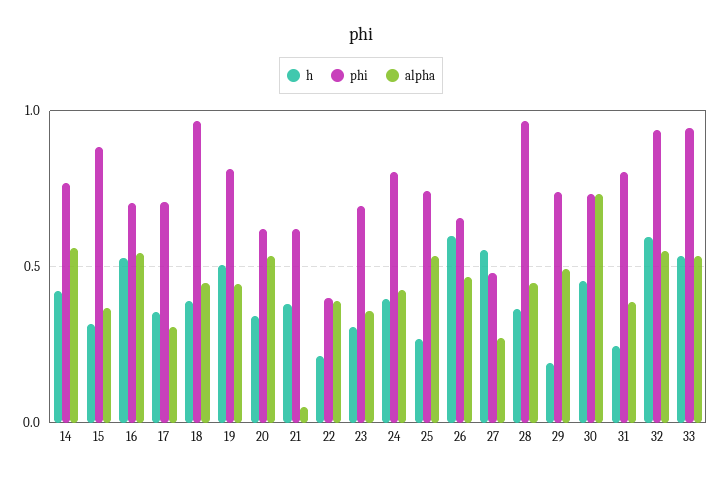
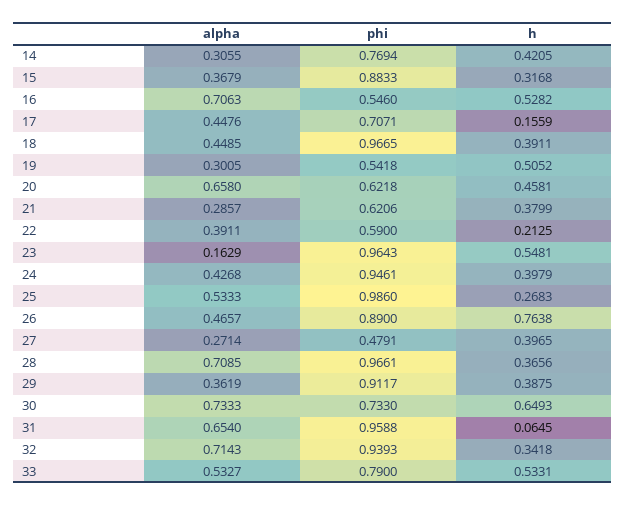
alpha, 14: 0.55 -> 0.3055
phi, 16: 0.7 -> 0.546
alpha, 16: 0.55 -> 0.7063
h, 17: 0.35 -> 0.1559
alpha, 17: 0.3 -> 0.4476
phi, 19: 0.8 -> 0.5418
alpha, 19: 0.45 -> 0.3005
h, 20: 0.35 -> 0.4581
alpha, 20: 0.55 -> 0.658
alpha, 21: 0.05 -> 0.2857
phi, 22: 0.4 -> 0.59
h, 23: 0.3 -> 0.5481
phi, 23: 0.7 -> 0.9643
alpha, 23: 0.35 -> 0.1629
phi, 24: 0.8 -> 0.9461
phi, 25: 0.75 -> 0.986
h, 26: 0.6 -> 0.7638
phi, 26: 0.65 -> 0.89
h, 27: 0.55 -> 0.3965
alpha, 28: 0.45 -> 0.7085
h, 29: 0.2 -> 0.3875
phi, 29: 0.75 -> 0.9117
alpha, 29: 0.5 -> 0.3619
h, 30: 0.45 -> 0.6493
h, 31: 0.25 -> 0.0645
phi, 31: 0.8 -> 0.9588
alpha, 31: 0.4 -> 0.654
h, 32: 0.6 -> 0.3418
alpha, 32: 0.55 -> 0.7143
phi, 33: 0.95 -> 0.79

